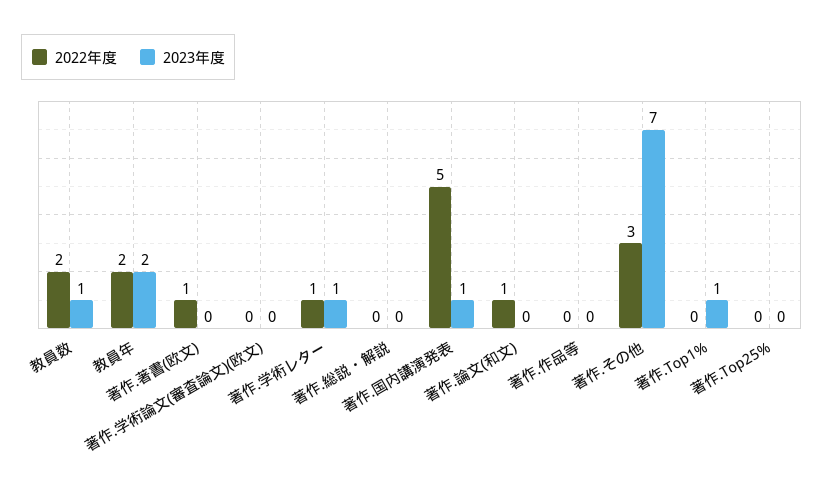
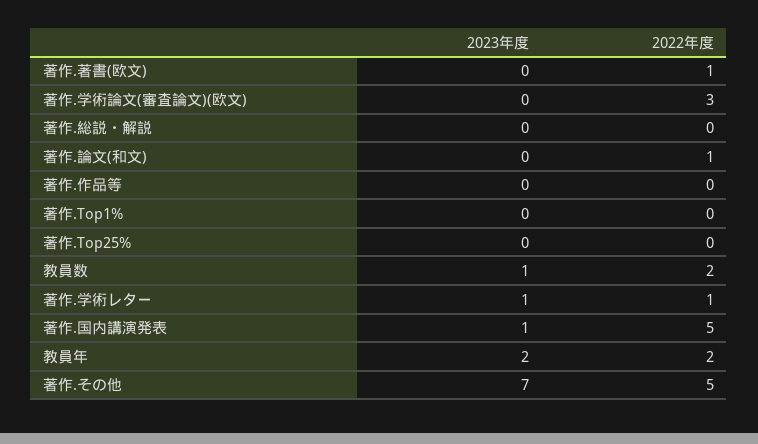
2022年度, 著作.学術論文(審査論文)(欧文): 0 -> 3
2022年度, 著作.その他: 3 -> 5
2023年度, 著作.Top1%: 1 -> 0

